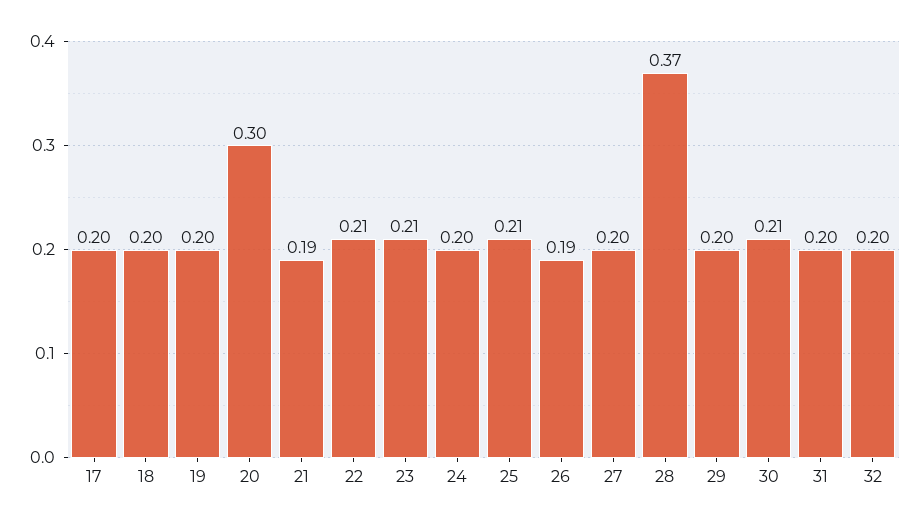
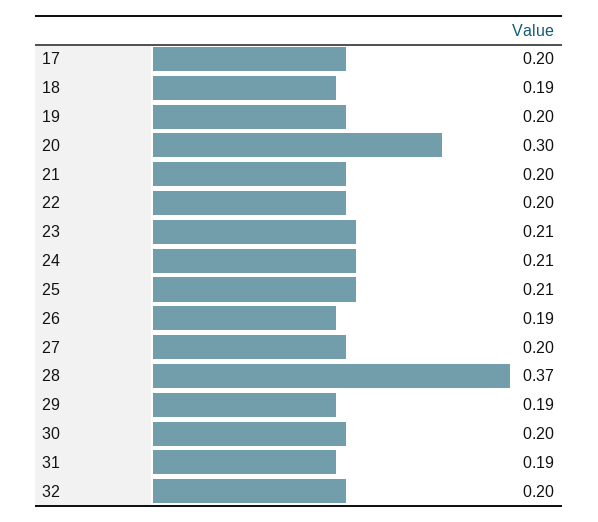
18: 0.2 -> 0.19
21: 0.19 -> 0.2
22: 0.21 -> 0.2
24: 0.2 -> 0.21
29: 0.2 -> 0.19
30: 0.21 -> 0.2
31: 0.2 -> 0.19

